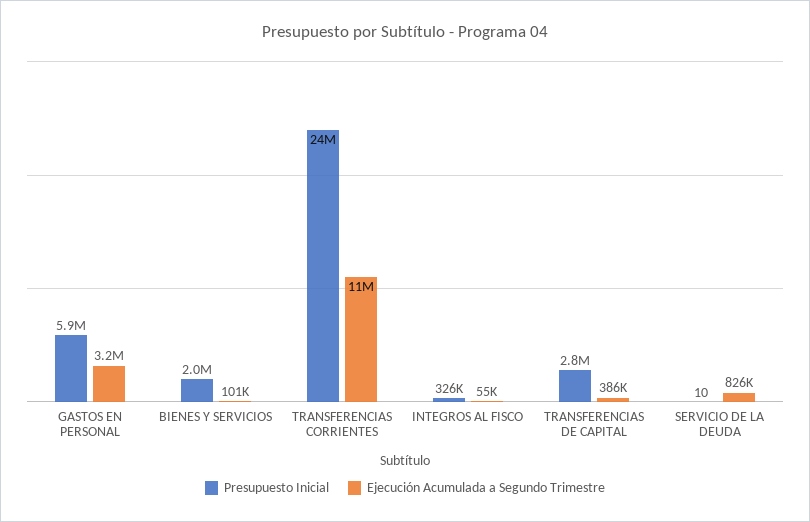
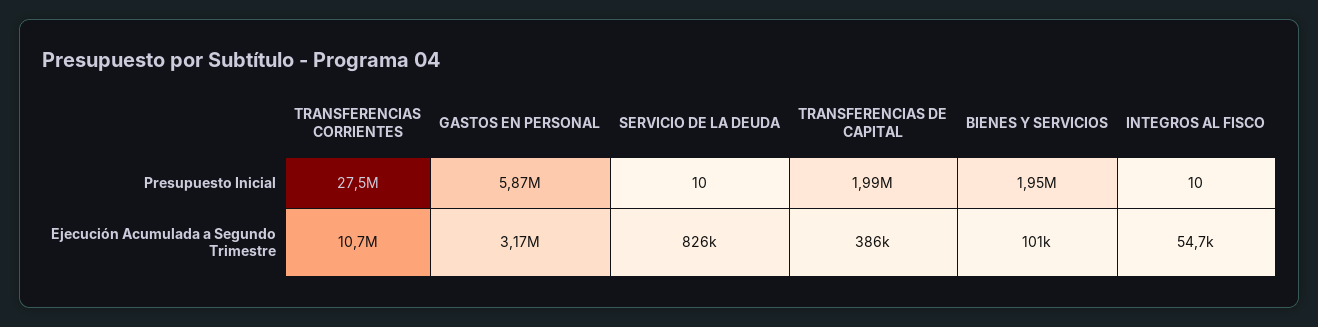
Presupuesto Inicial, TRANSFERENCIAS CORRIENTES: 24000000 -> 27500000
Presupuesto Inicial, INTEGROS AL FISCO: 326000 -> 10
Presupuesto Inicial, TRANSFERENCIAS DE CAPITAL: 2800000 -> 1990000

